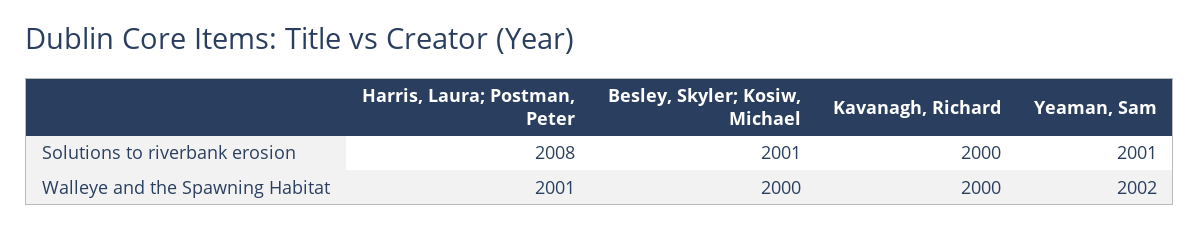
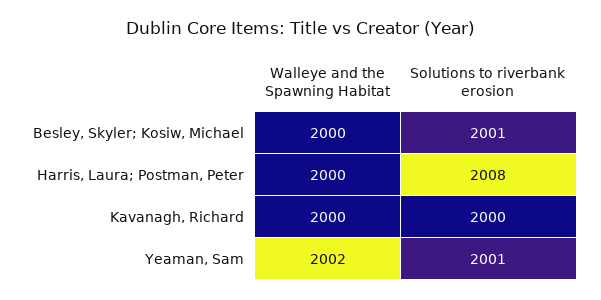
Harris, Laura; Postman, Peter, Walleye and the Spawning Habitat: 2001 -> 2000

